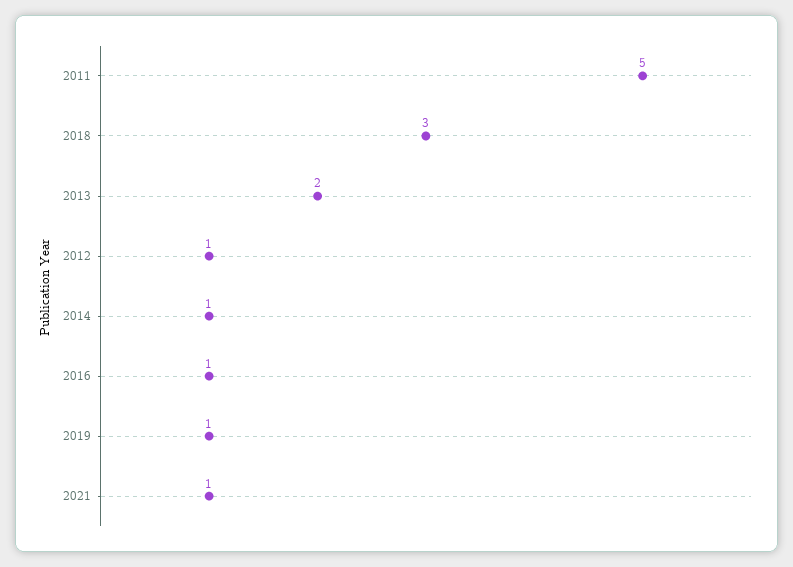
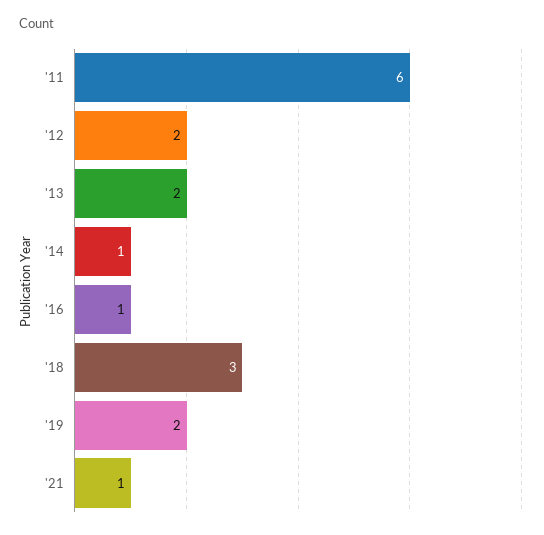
2011: 5 -> 6
2012: 1 -> 2
2019: 1 -> 2

